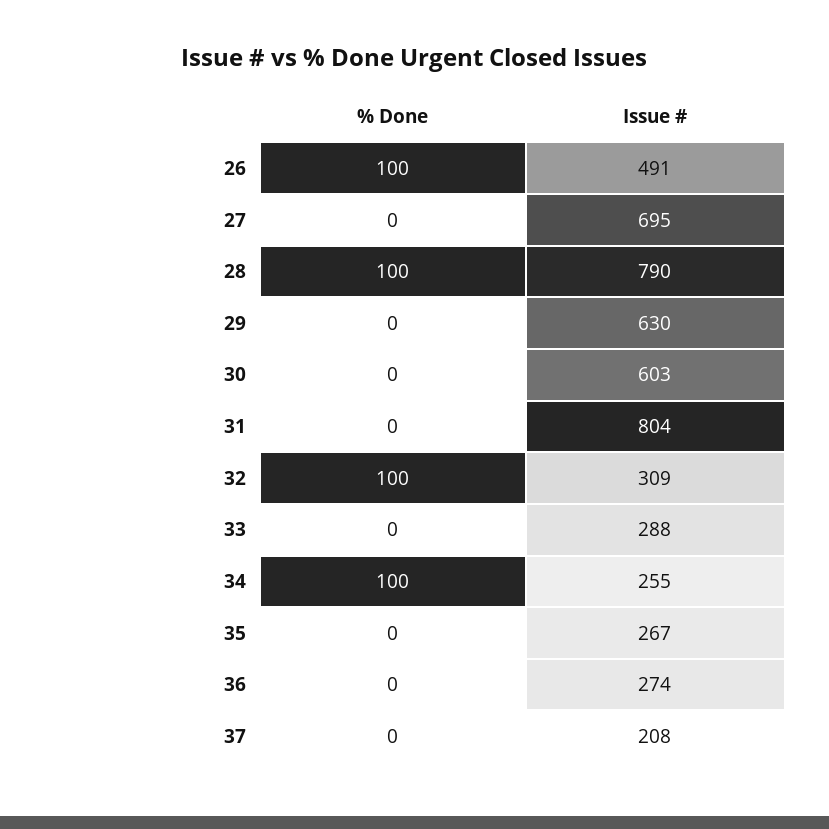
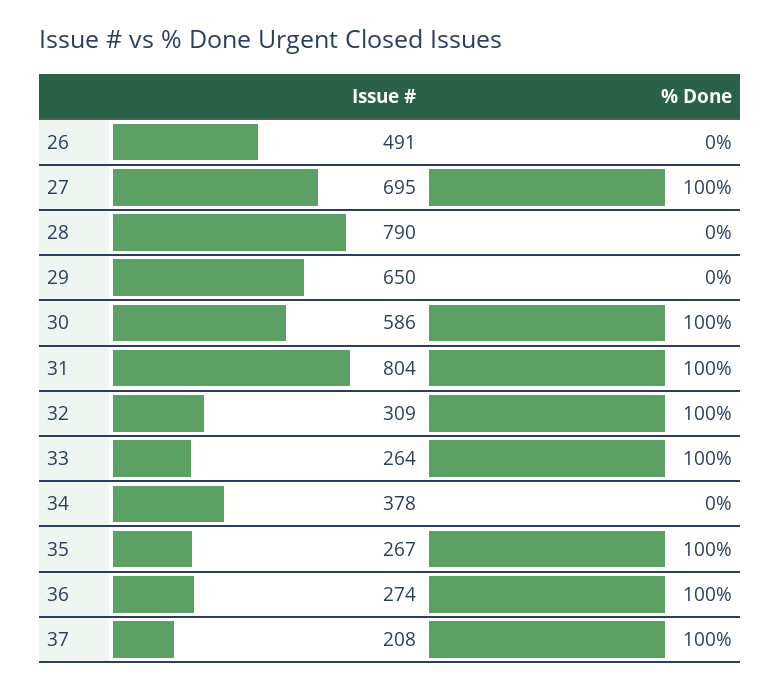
% Done, 26: 100 -> 0
% Done, 27: 0 -> 100
% Done, 28: 100 -> 0
Issue #, 29: 630 -> 650
% Done, 30: 0 -> 100
Issue #, 30: 603 -> 586
% Done, 31: 0 -> 100
% Done, 33: 0 -> 100
Issue #, 33: 288 -> 264
% Done, 34: 100 -> 0
Issue #, 34: 255 -> 378
% Done, 35: 0 -> 100
% Done, 36: 0 -> 100
% Done, 37: 0 -> 100

